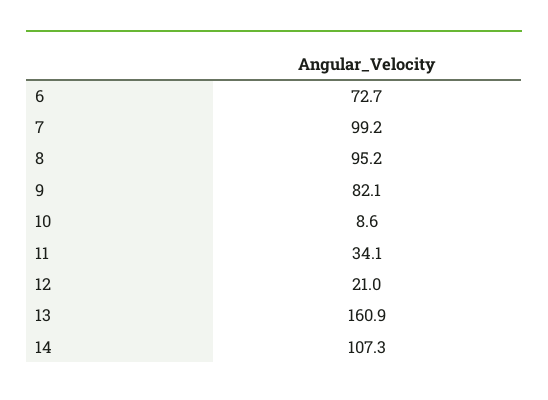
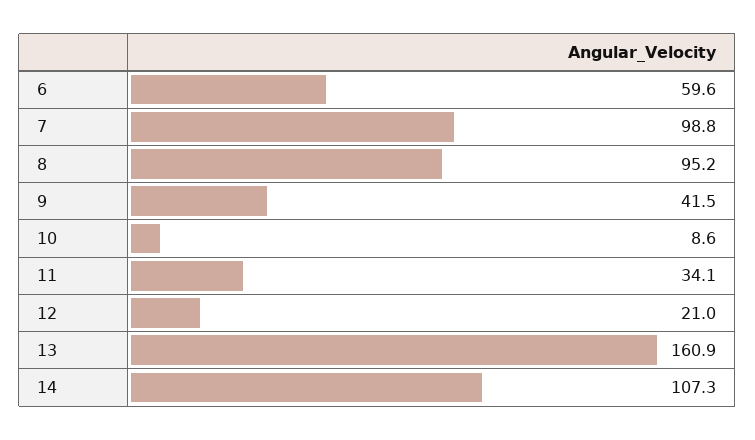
6: 72.7 -> 59.6
7: 99.2 -> 98.8
9: 82.1 -> 41.5

